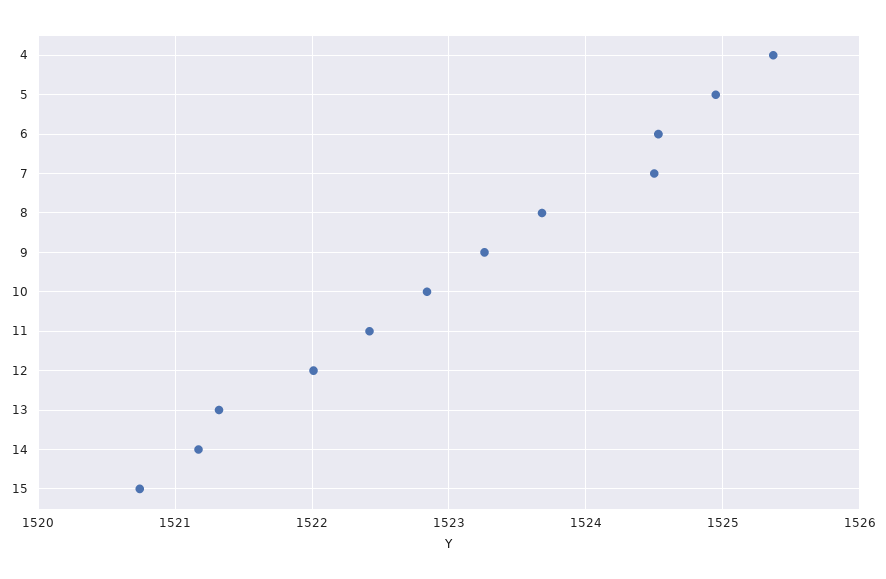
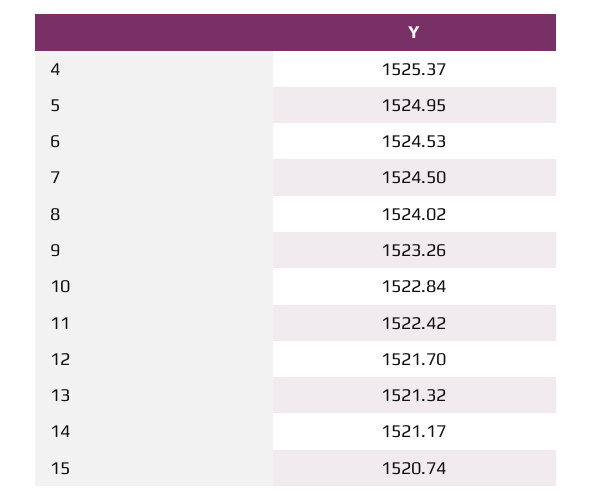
8: 1523.7 -> 1524.02
12: 1522 -> 1521.7

